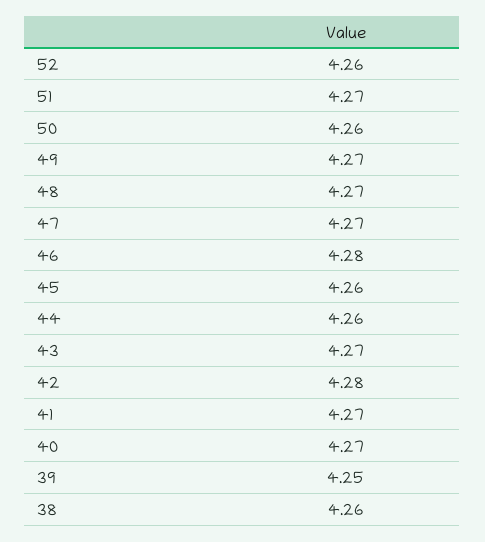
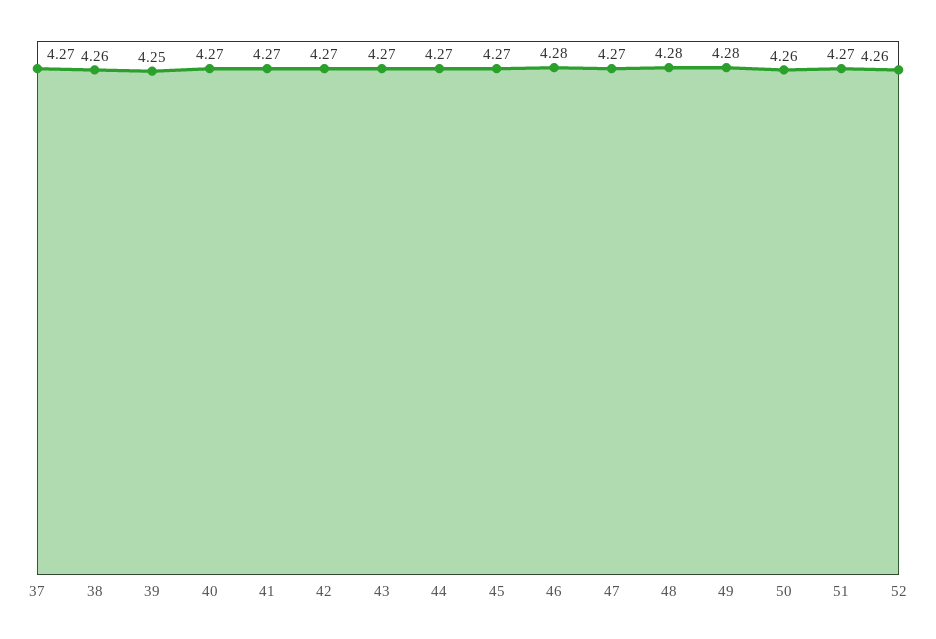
49: 4.27 -> 4.28
48: 4.27 -> 4.28
45: 4.26 -> 4.27
44: 4.26 -> 4.27
42: 4.28 -> 4.27
37: none -> 4.27

